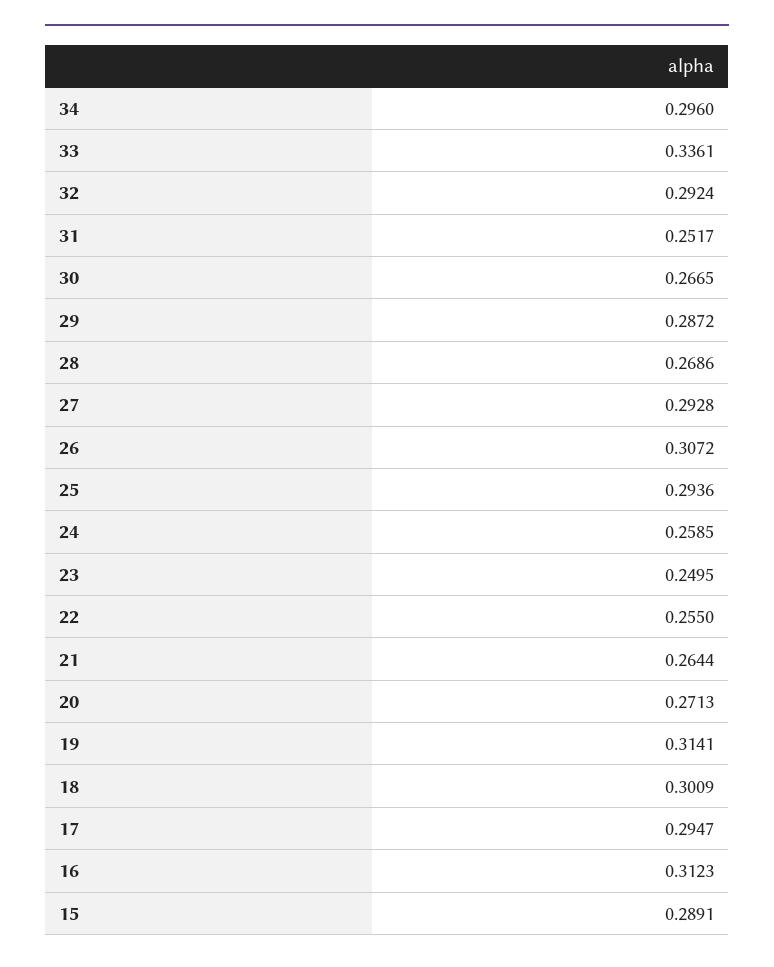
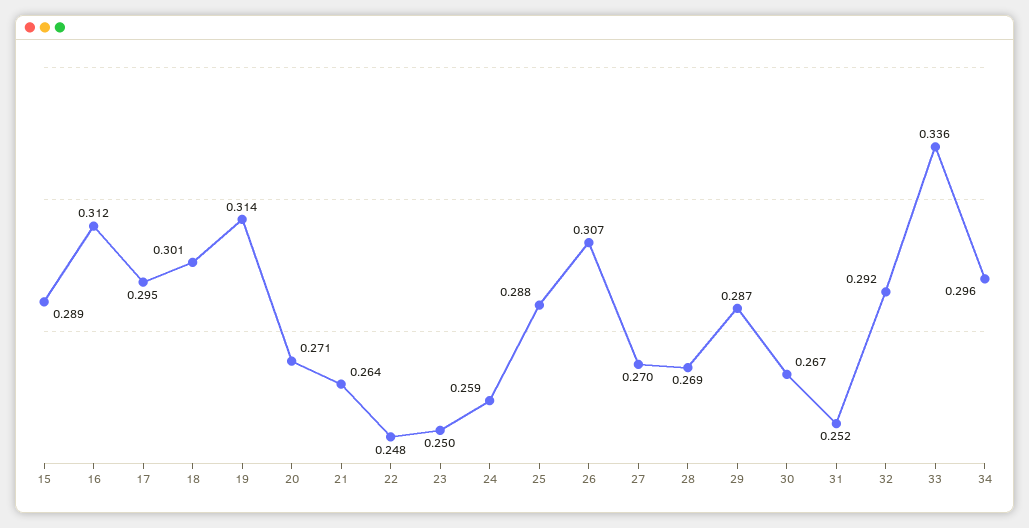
27: 0.2928 -> 0.27
25: 0.2936 -> 0.288
22: 0.255 -> 0.248

